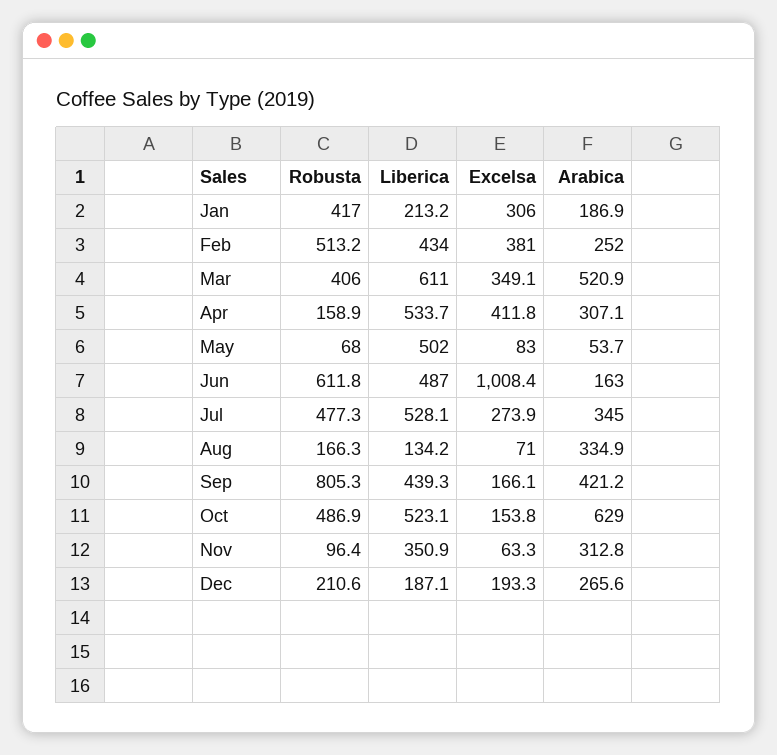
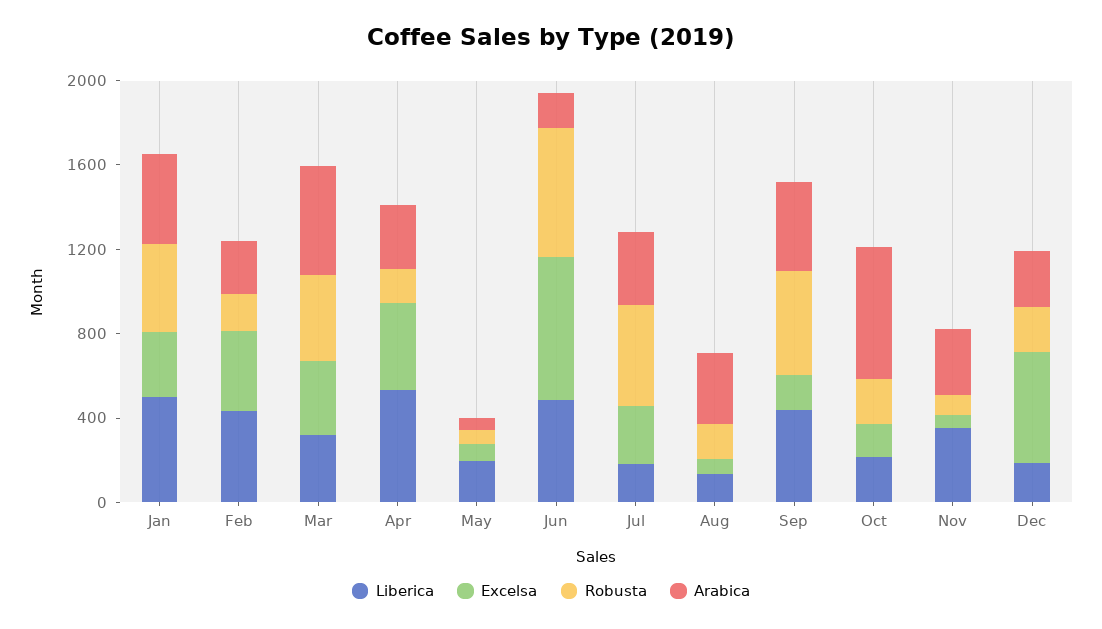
Liberica, Jan: 213.2 -> 500
Arabica, Jan: 186.9 -> 400
Robusta, Feb: 513.2 -> 200
Liberica, Mar: 611 -> 300
Liberica, May: 502 -> 200
Excelsa, Jun: 1008.4 -> 700
Liberica, Jul: 528.1 -> 200
Robusta, Sep: 805.3 -> 500
Robusta, Oct: 486.9 -> 200
Liberica, Oct: 523.1 -> 200
Excelsa, Dec: 193.3 -> 500

